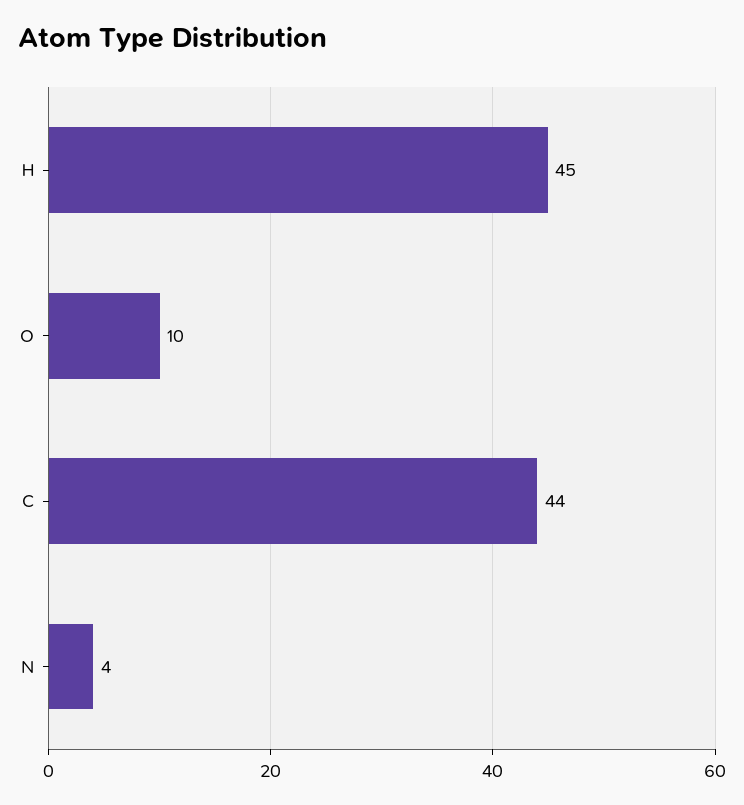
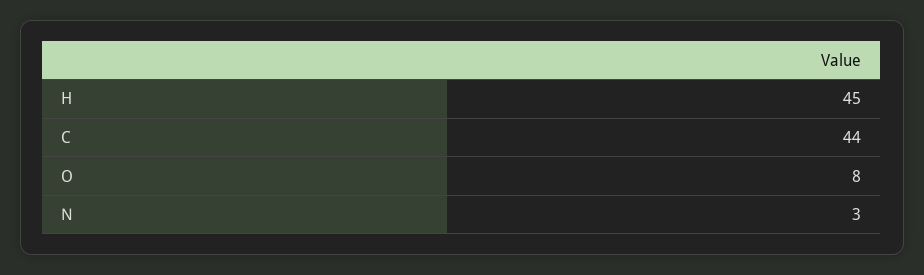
O: 10 -> 8
N: 4 -> 3

